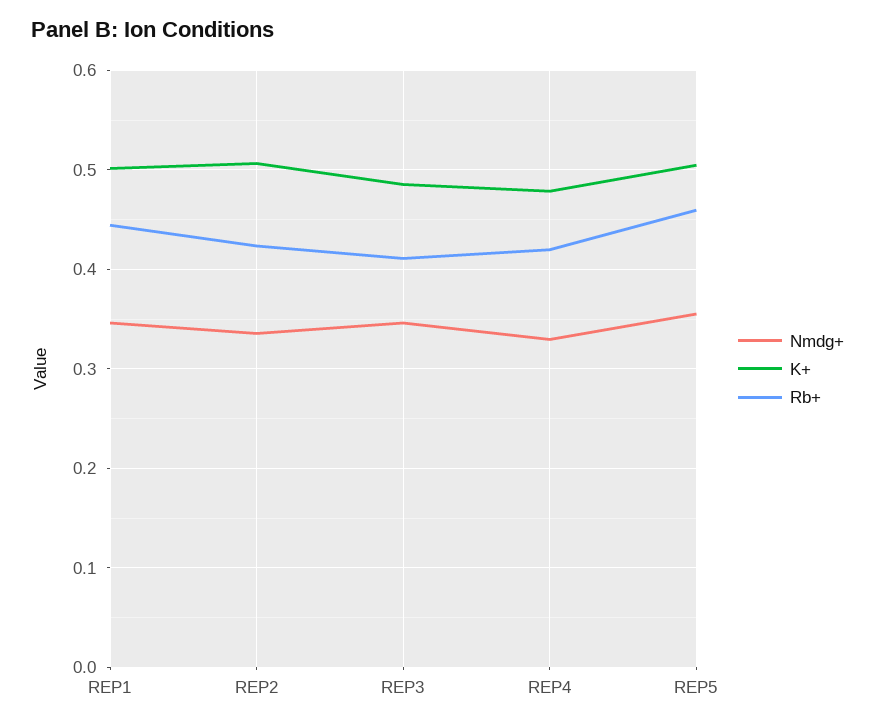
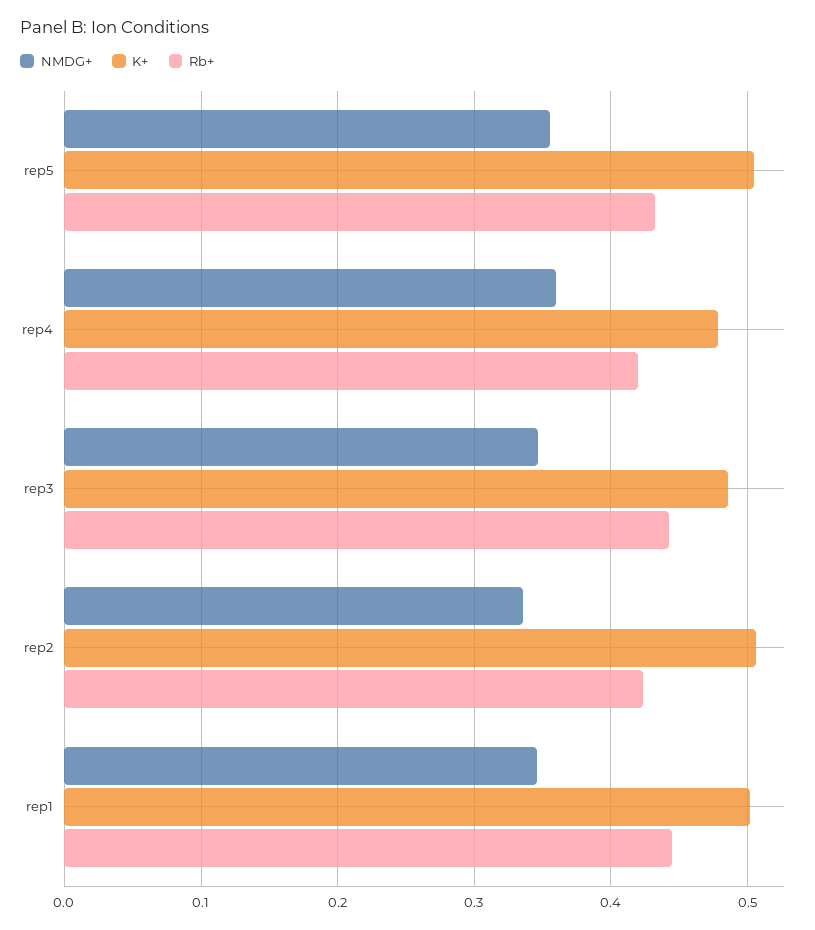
Rb+, REP3: 0.41 -> 0.44
Nmdg+, REP4: 0.33 -> 0.36
Rb+, REP5: 0.46 -> 0.43

